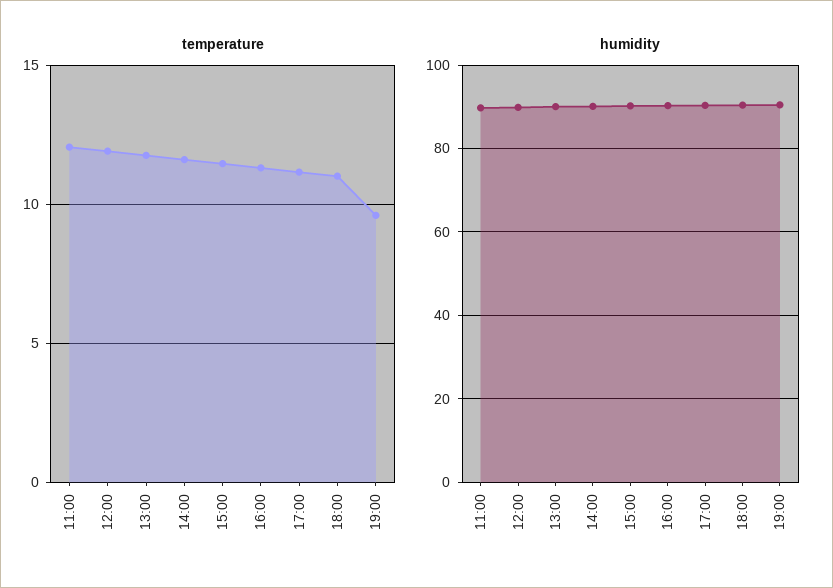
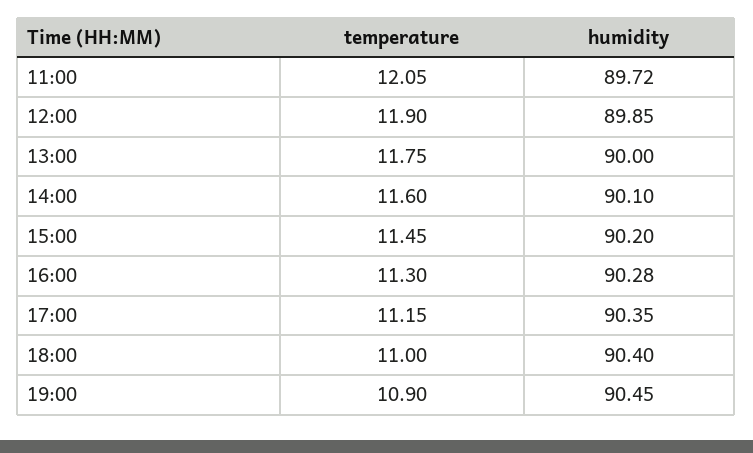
temperature, 19:00: 9.5 -> 10.9

